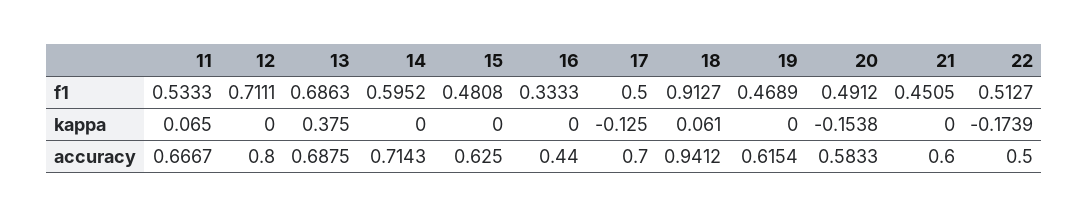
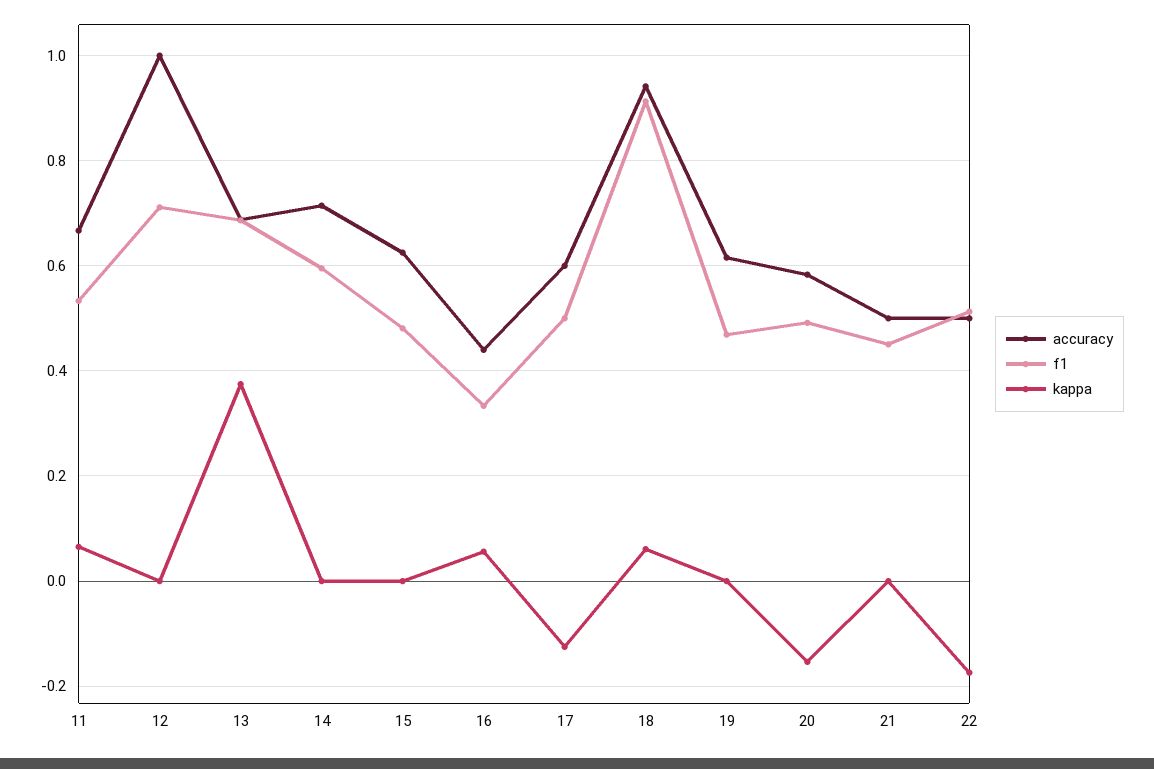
kappa, 16: 0 -> 0.06
accuracy, 12: 0.8 -> 1
accuracy, 17: 0.7 -> 0.6
accuracy, 21: 0.6 -> 0.5

